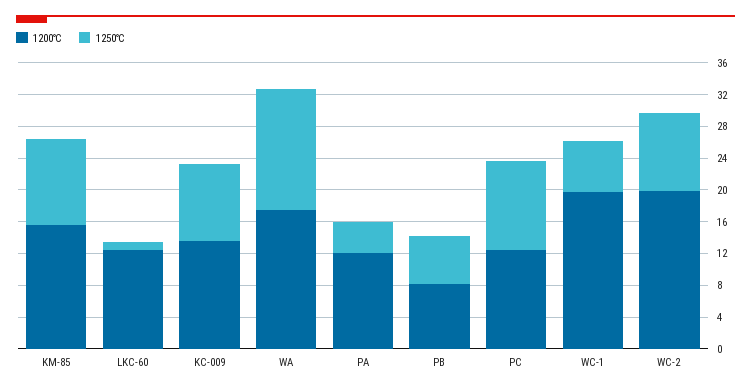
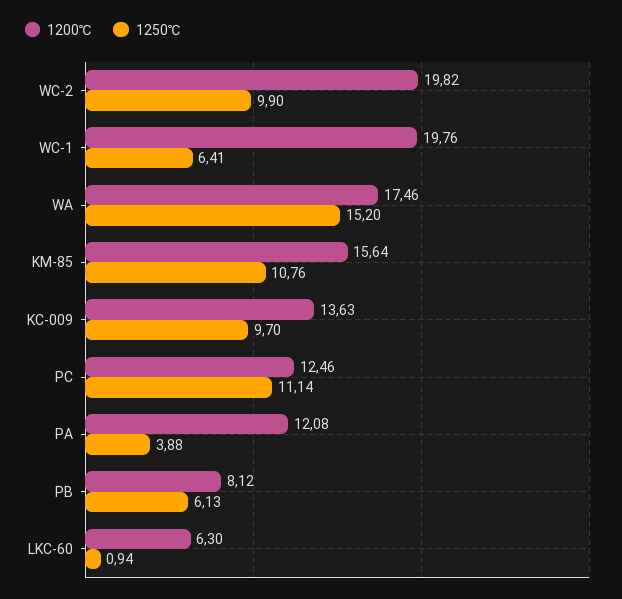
1200℃, LKC-60: 12 -> 6.3

